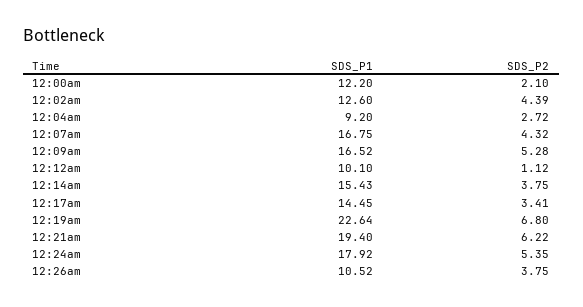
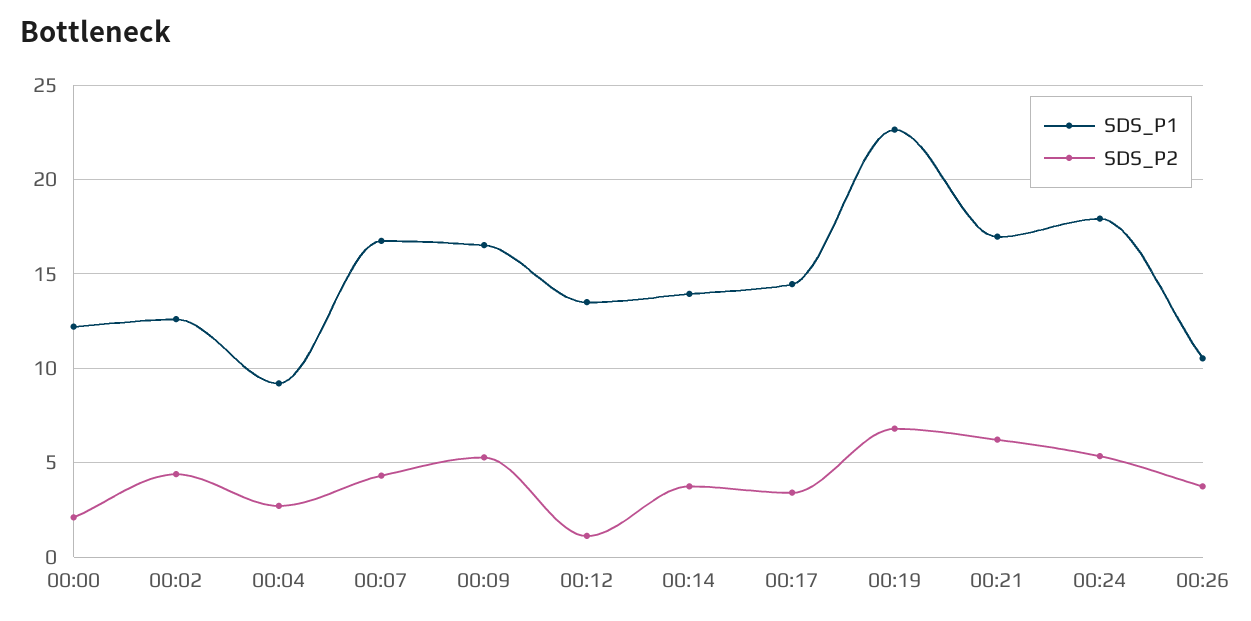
SDS_P1, 12:12am: 10.1 -> 13.5
SDS_P1, 12:14am: 15.43 -> 14
SDS_P1, 12:21am: 19.4 -> 17

